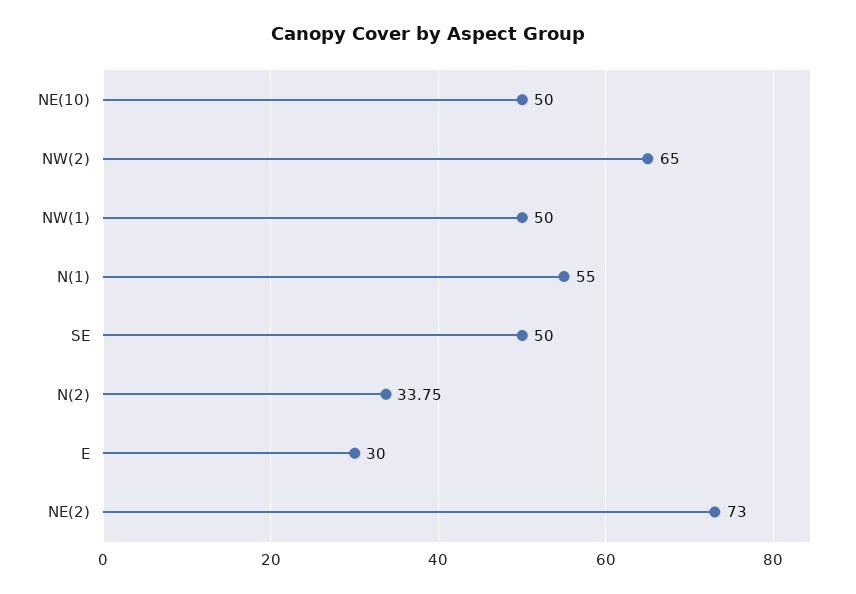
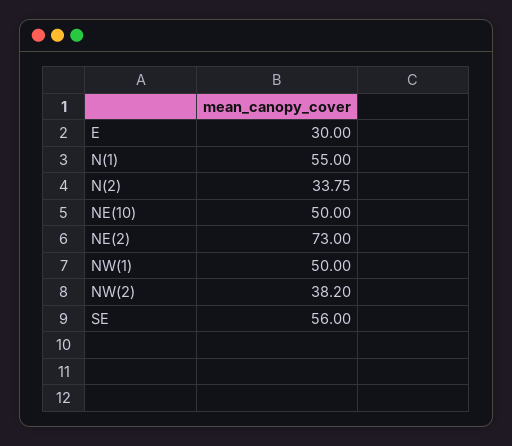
NW(2): 65 -> 38.2
SE: 50 -> 56

